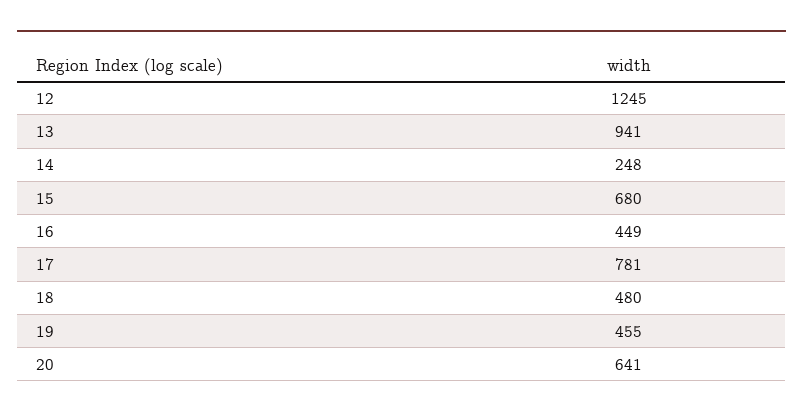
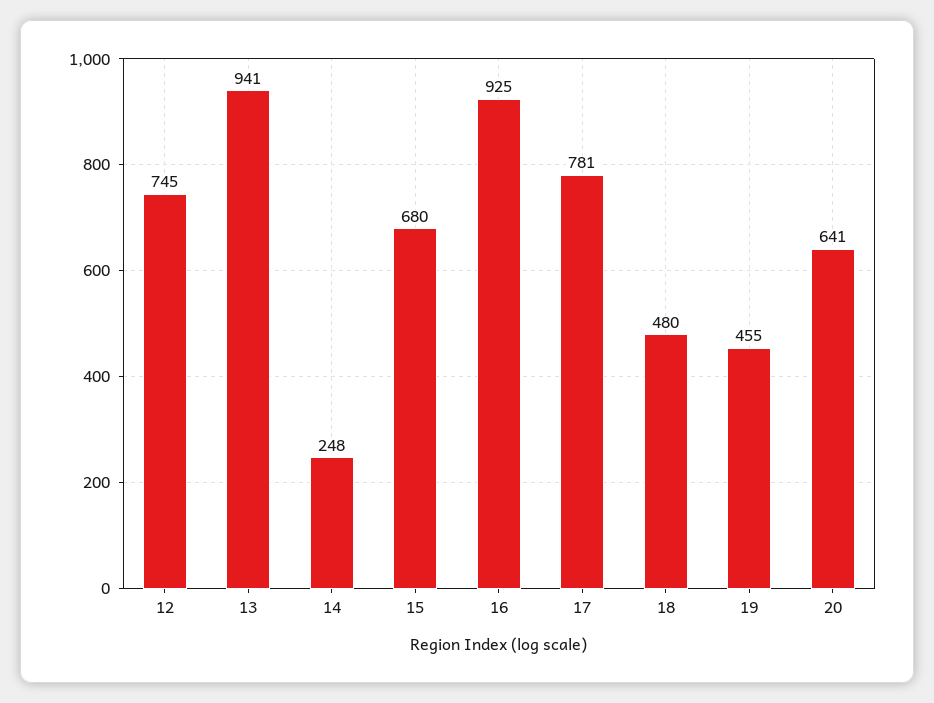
12: 1245 -> 745
16: 449 -> 925

